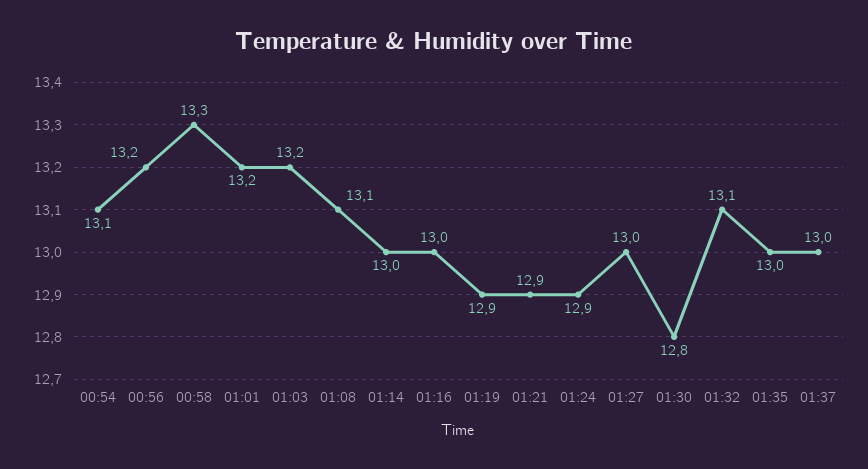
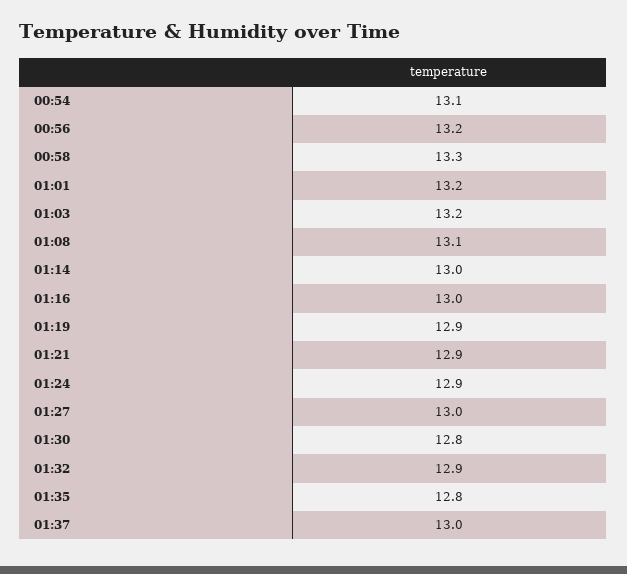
01:32: 13.1 -> 12.9
01:35: 13 -> 12.8

